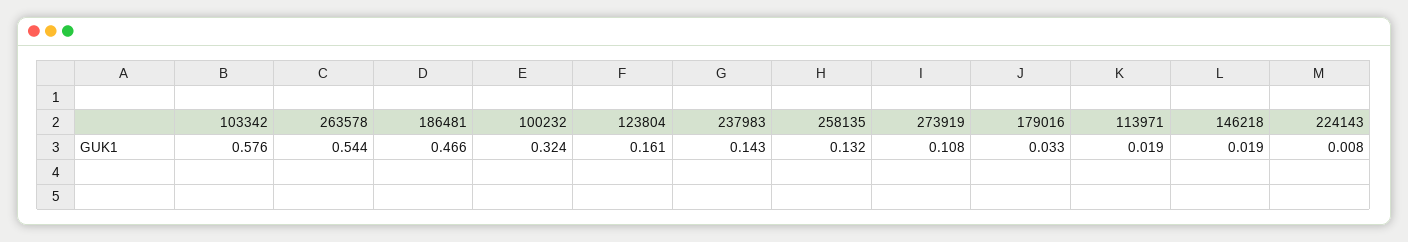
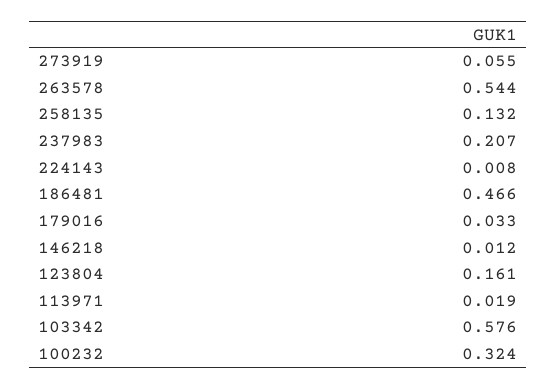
237983: 0.143 -> 0.207
273919: 0.108 -> 0.055
146218: 0.019 -> 0.012

